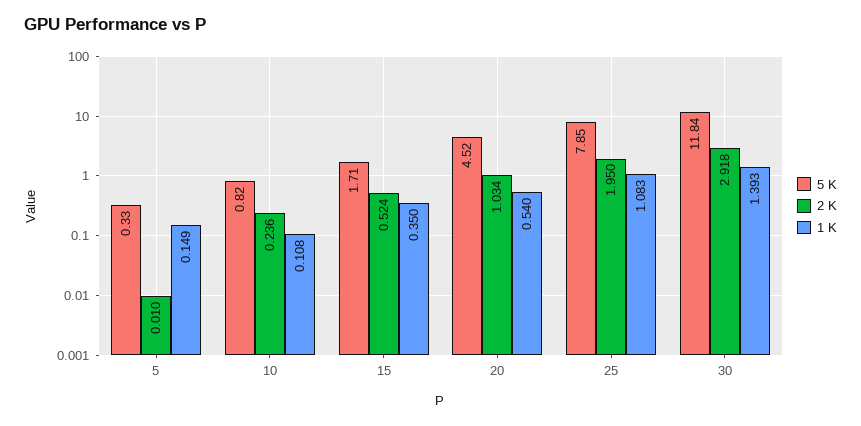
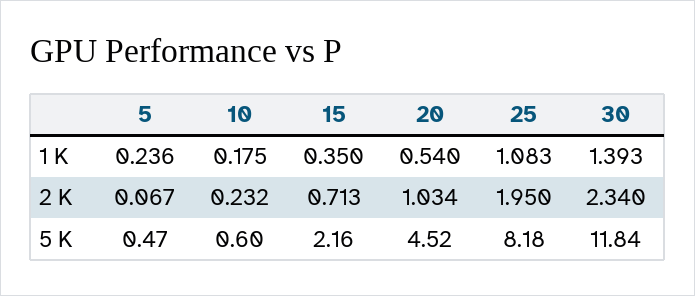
5 K, 5: 0.33 -> 0.47
2 K, 5: 0.01 -> 0.067
1 K, 5: 0.149 -> 0.236
5 K, 10: 0.82 -> 0.6
2 K, 10: 0.236 -> 0.232
1 K, 10: 0.108 -> 0.175
5 K, 15: 1.71 -> 2.16
2 K, 15: 0.524 -> 0.713
5 K, 25: 7.85 -> 8.18
2 K, 30: 2.918 -> 2.34

